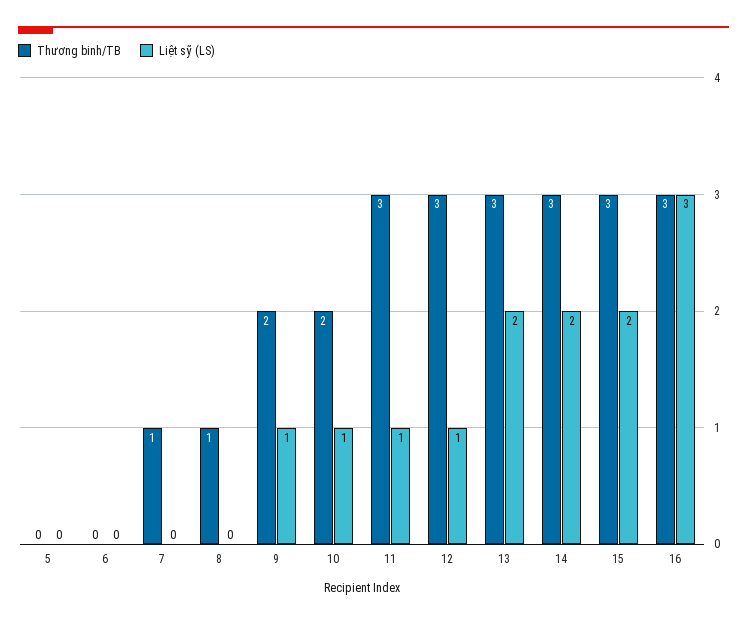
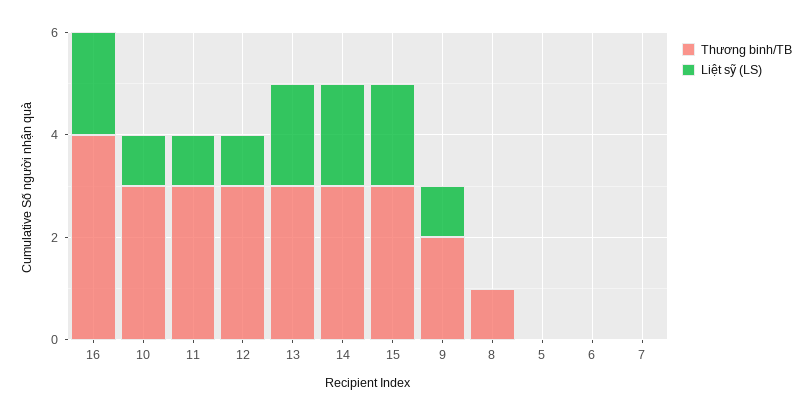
Thương binh/TB, 7: 1 -> 0
Thương binh/TB, 10: 2 -> 3
Thương binh/TB, 16: 3 -> 4
Liệt sỹ (LS), 16: 3 -> 2

